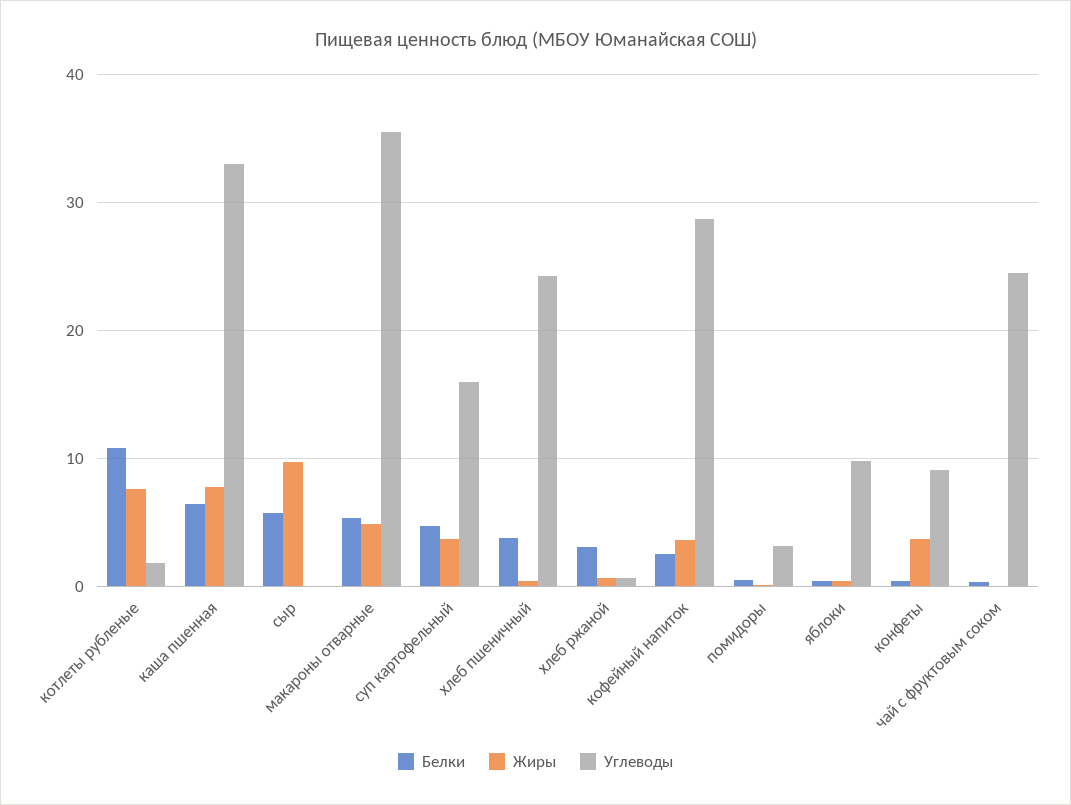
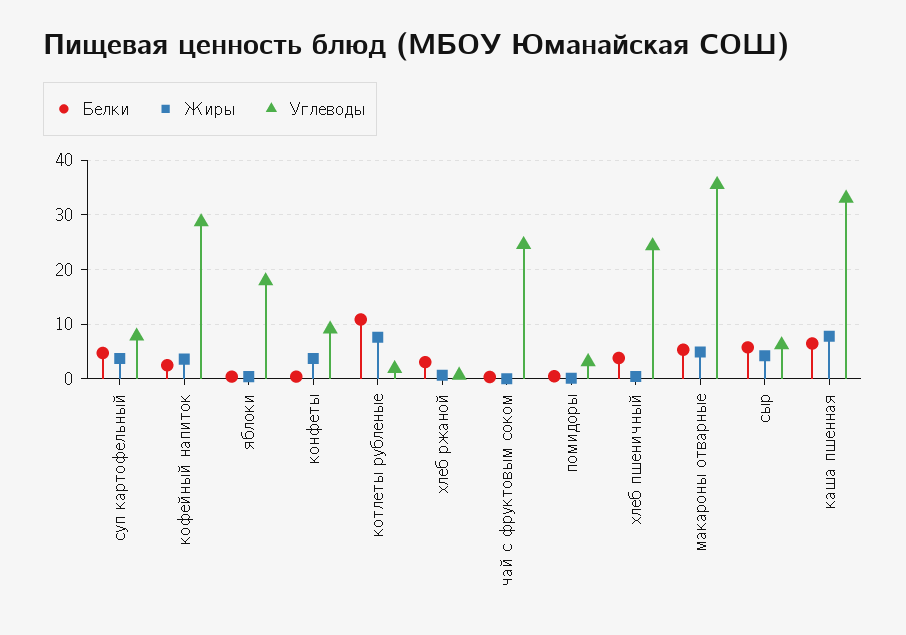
Жиры, сыр: 10 -> 4
Углеводы, сыр: 0 -> 6
Углеводы, суп картофельный: 16 -> 8
Углеводы, яблоки: 10 -> 18

